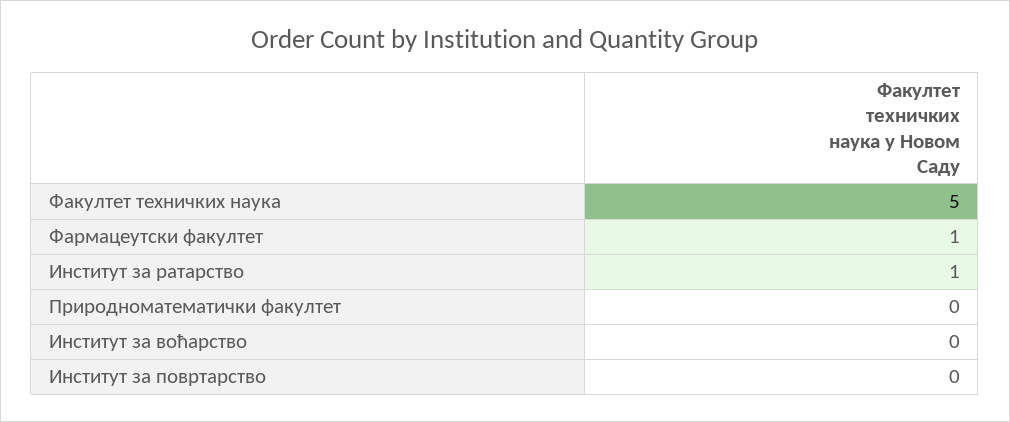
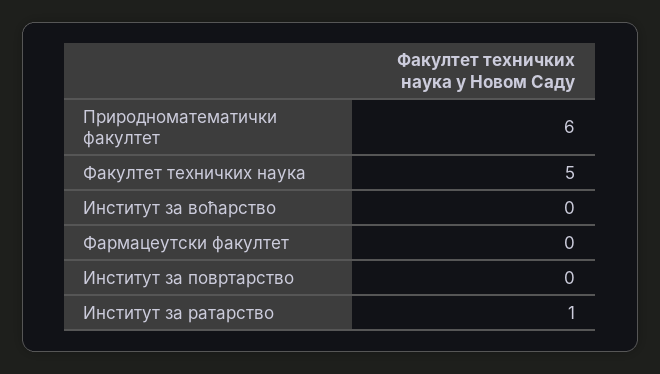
Фармацеутски факултет: 1 -> 0
Природноматематички факултет: 0 -> 6

